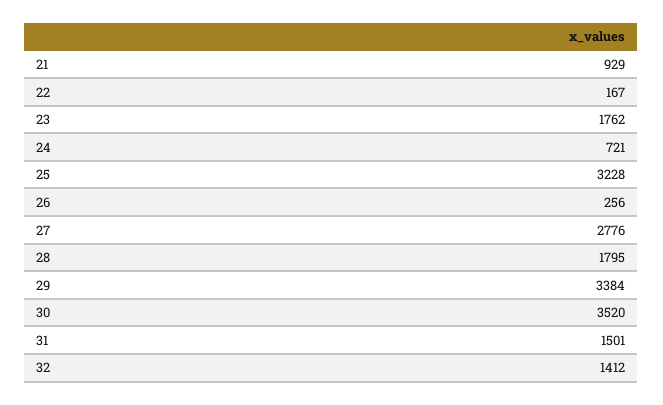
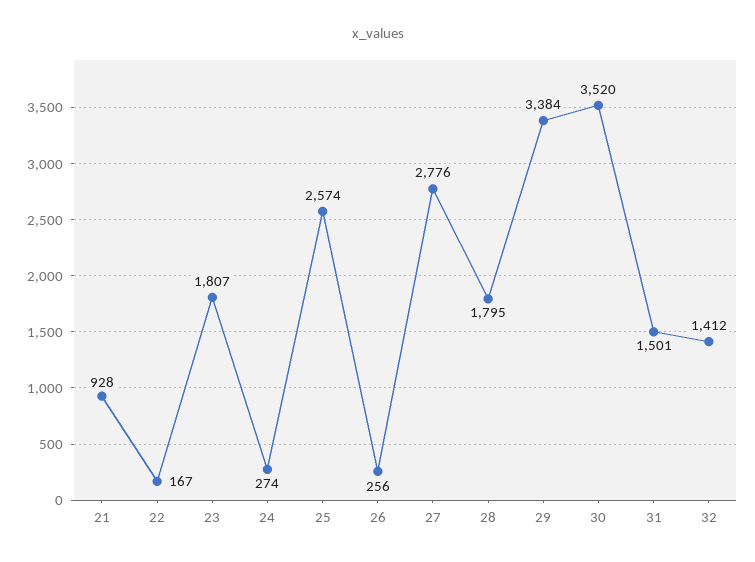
21: 929 -> 928
23: 1762 -> 1807
24: 721 -> 274
25: 3228 -> 2574

